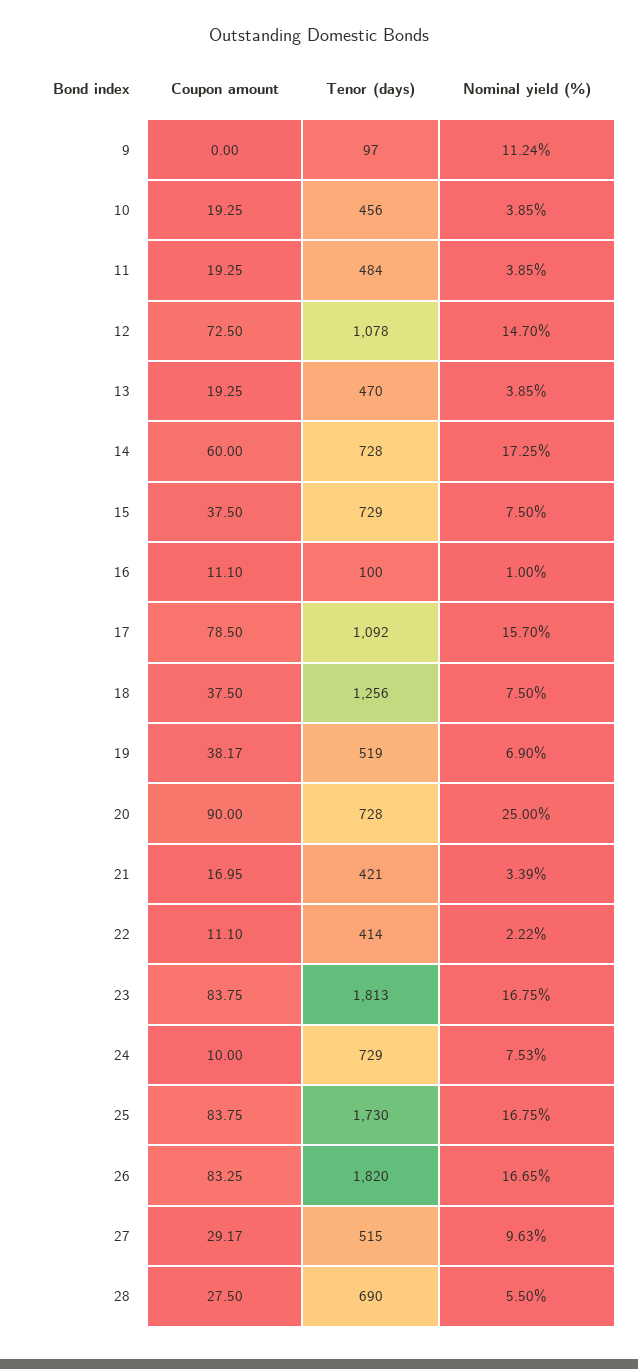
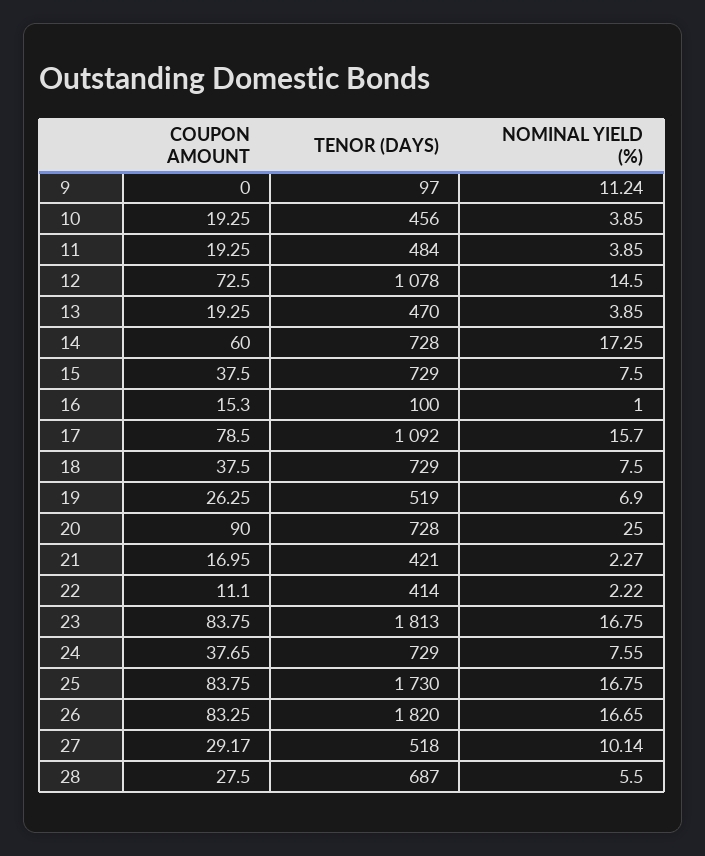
Nominal yield (%), 12: 14.7 -> 14.5
Coupon amount, 16: 11.1 -> 15.3
Tenor (days), 18: 1256 -> 729
Coupon amount, 19: 38.17 -> 26.25
Nominal yield (%), 21: 3.39 -> 2.27
Coupon amount, 24: 10 -> 37.65
Nominal yield (%), 24: 7.53 -> 7.55
Tenor (days), 27: 515 -> 518
Nominal yield (%), 27: 9.63 -> 10.14
Tenor (days), 28: 690 -> 687

